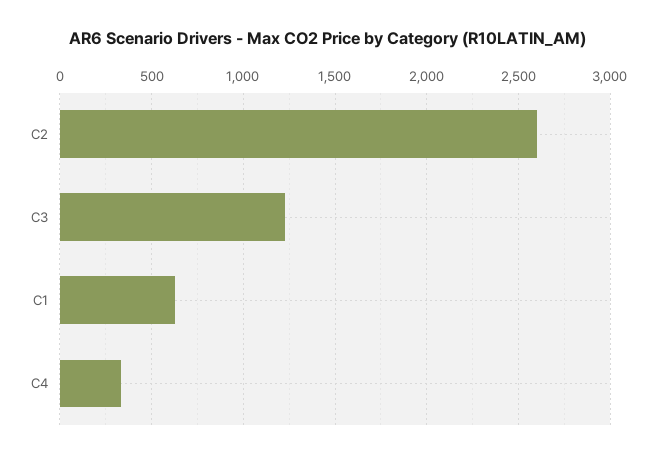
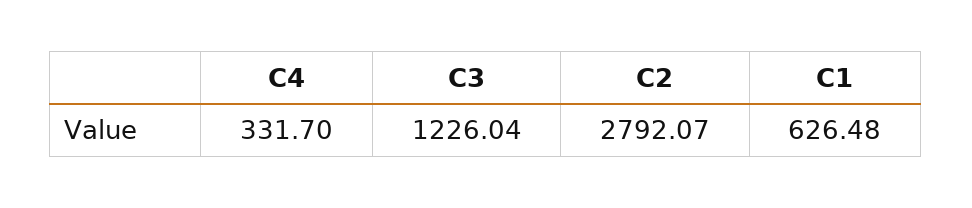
C2: 2600 -> 2792.07

